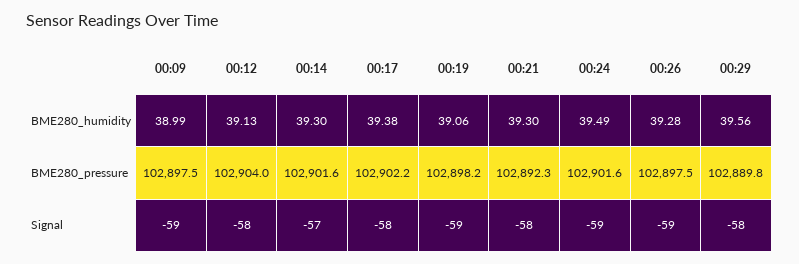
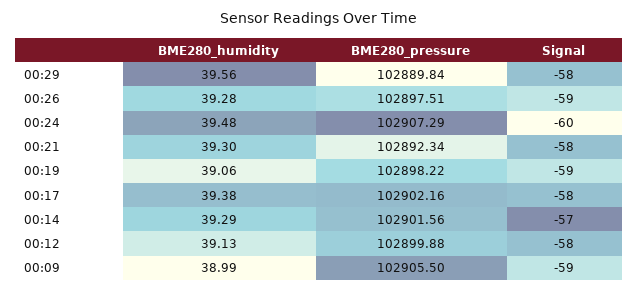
00:14, BME280_humidity: 39.3 -> 39.29
00:24, BME280_humidity: 39.49 -> 39.48
00:09, BME280_pressure: 102897.5 -> 102905.5
00:12, BME280_pressure: 102904 -> 102899.88
00:24, BME280_pressure: 102901.6 -> 102907.29
00:24, Signal: -59 -> -60

